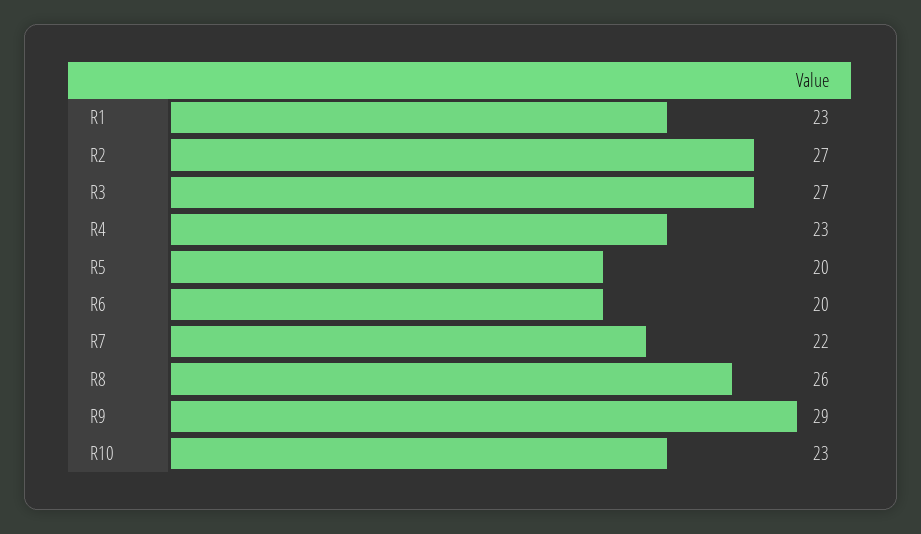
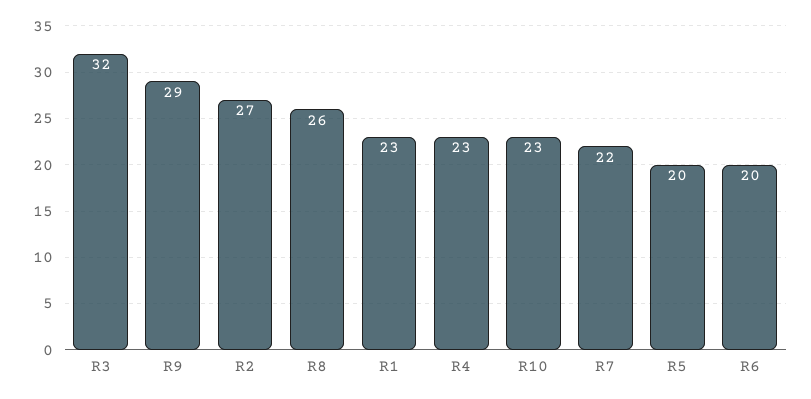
R3: 27 -> 32

